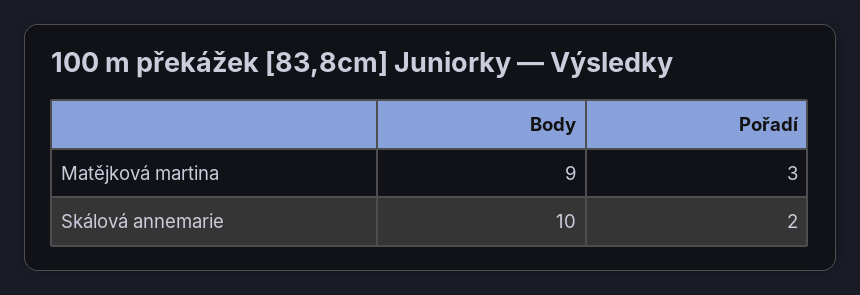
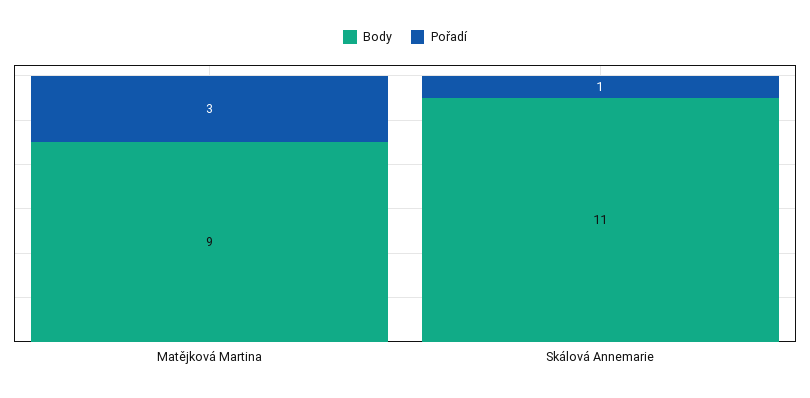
Body, Skálová annemarie: 10 -> 11
Pořadí, Skálová annemarie: 2 -> 1

